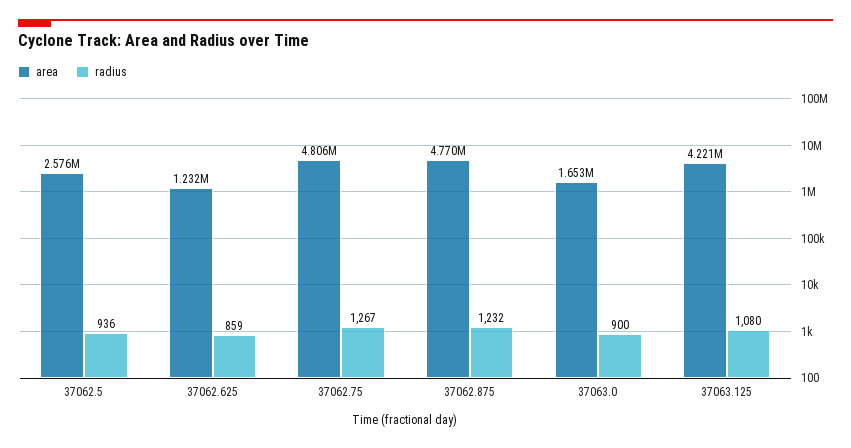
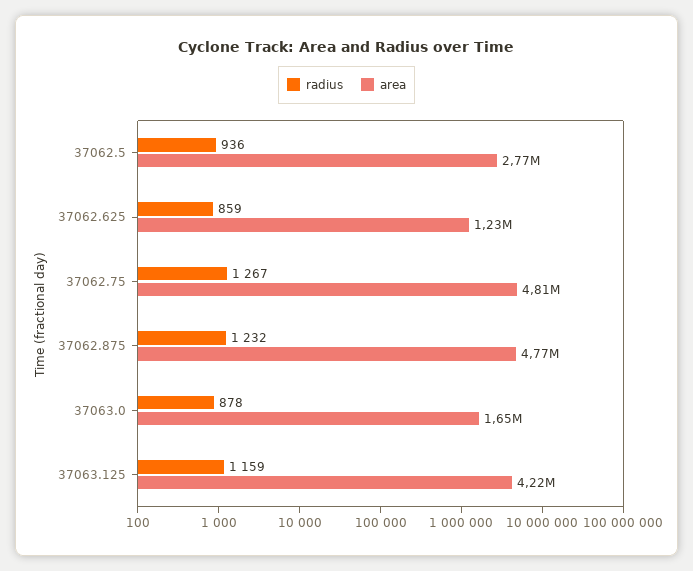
area, 37062.5: 2576000 -> 2770000
radius, 37063.0: 900 -> 878
radius, 37063.125: 1080 -> 1159

